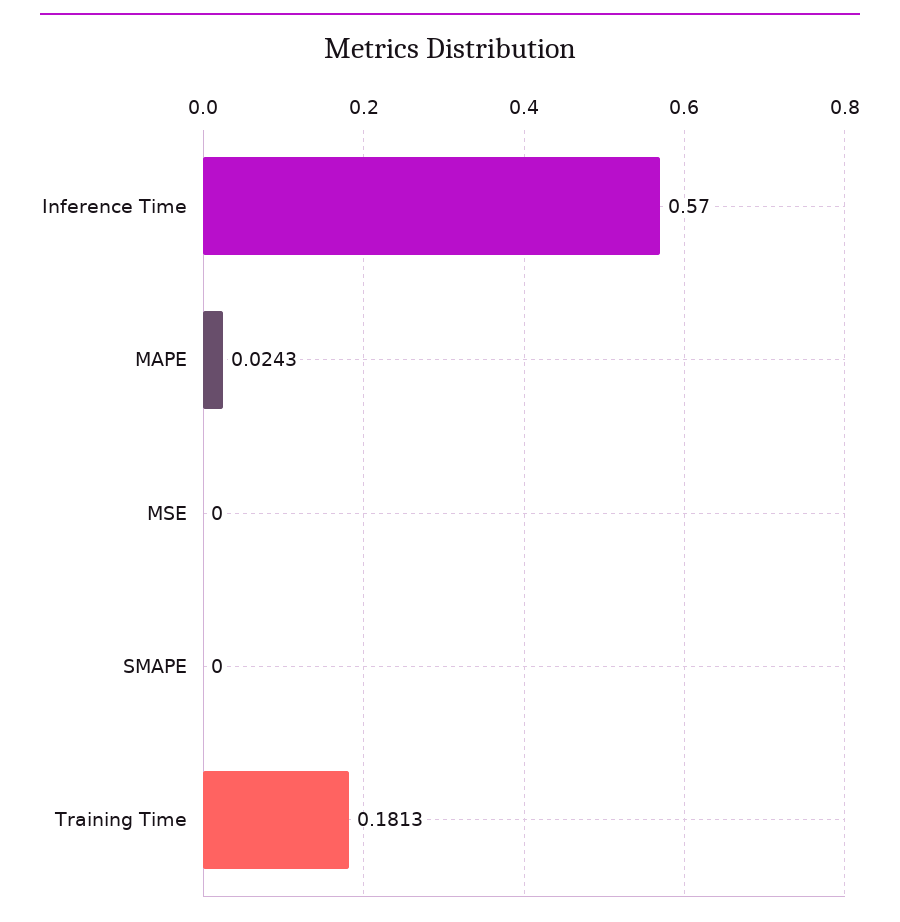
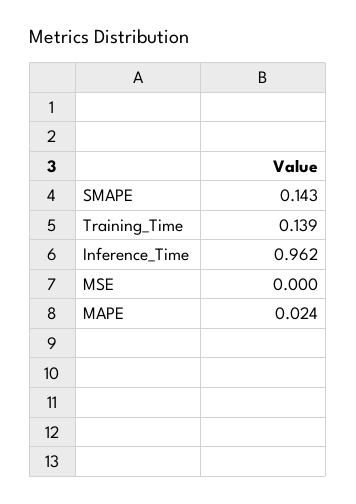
Inference Time: 0.57 -> 0.962
SMAPE: 0 -> 0.143
Training Time: 0.1813 -> 0.139

